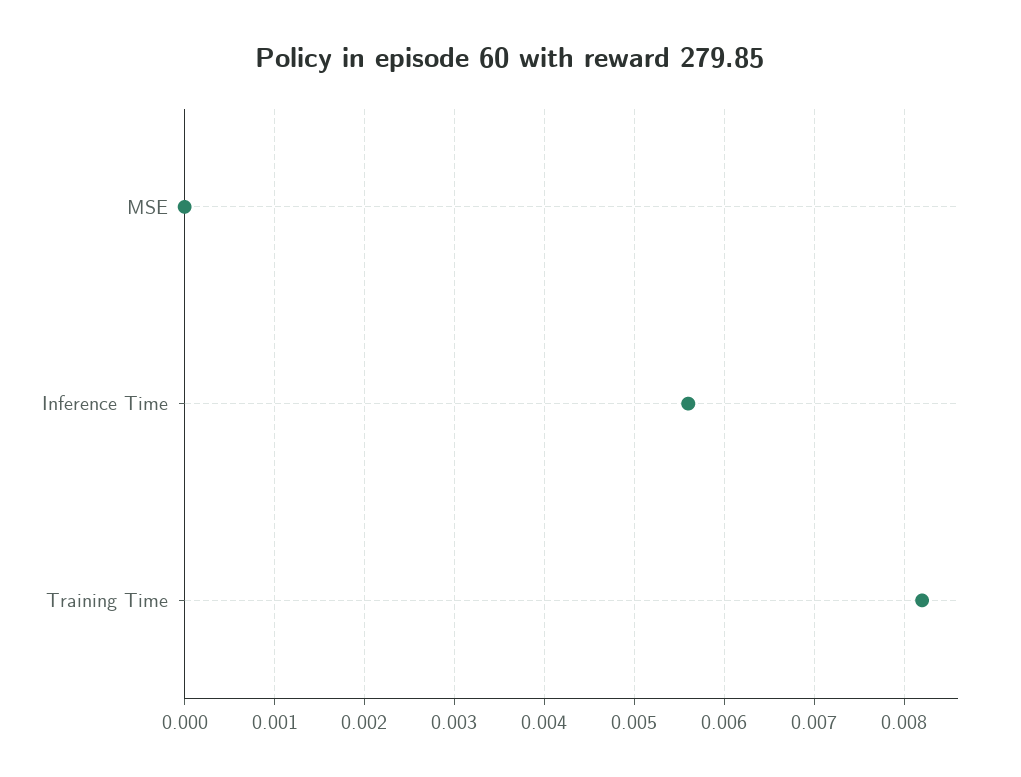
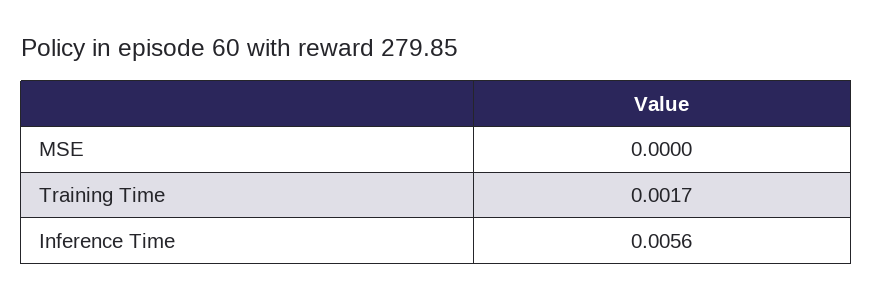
Training Time: 0.0082 -> 0.0017

